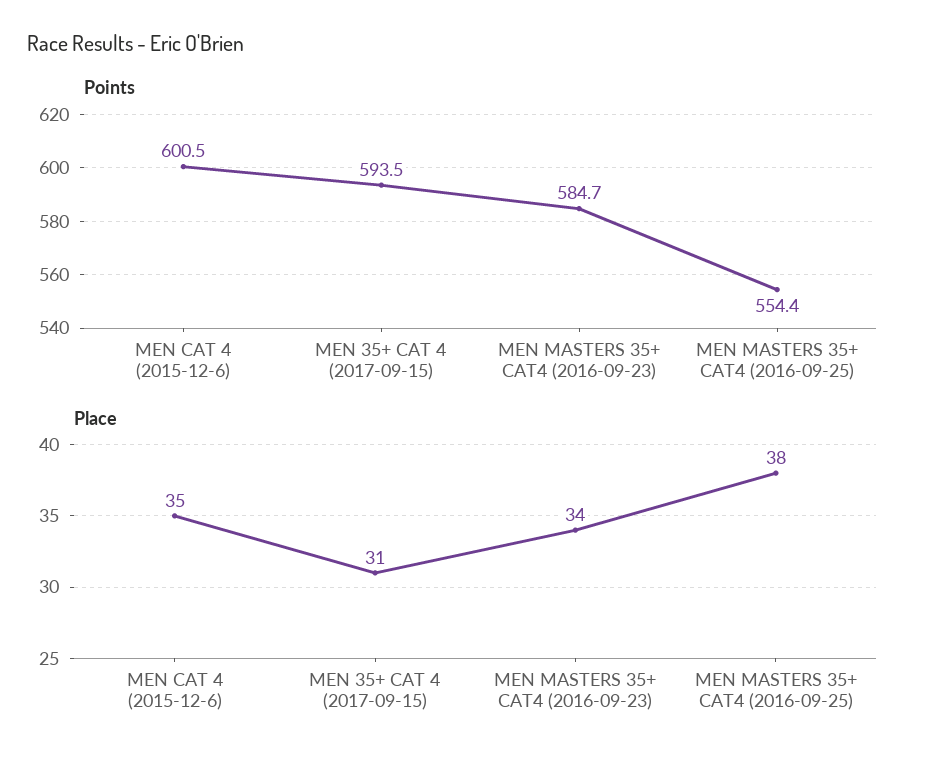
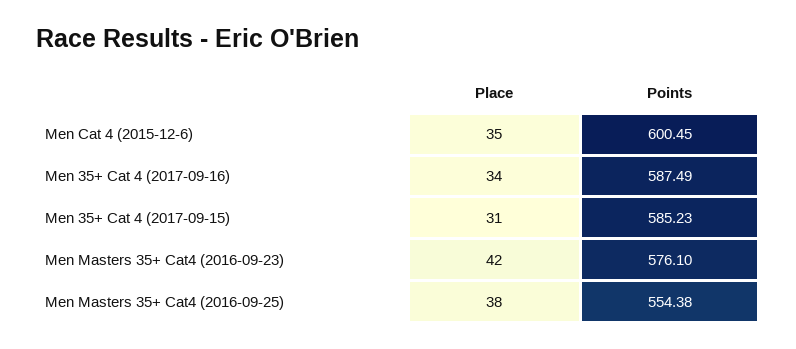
Points, MEN 35+ CAT 4 (2017-09-15): 593.5 -> 585.23
Points, MEN MASTERS 35+ CAT4 (2016-09-23): 584.7 -> 576.1
Place, MEN MASTERS 35+ CAT4 (2016-09-23): 34 -> 42
Place, Men 35+ Cat 4 (2017-09-16): none -> 34
Points, Men 35+ Cat 4 (2017-09-16): none -> 587.49

